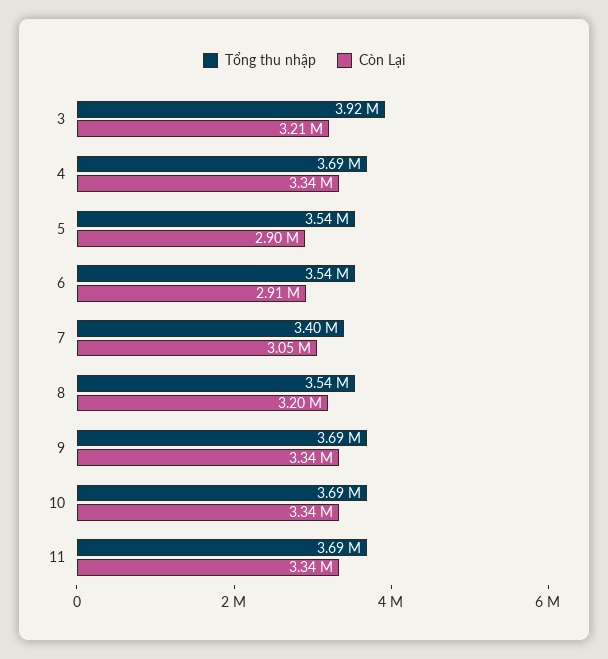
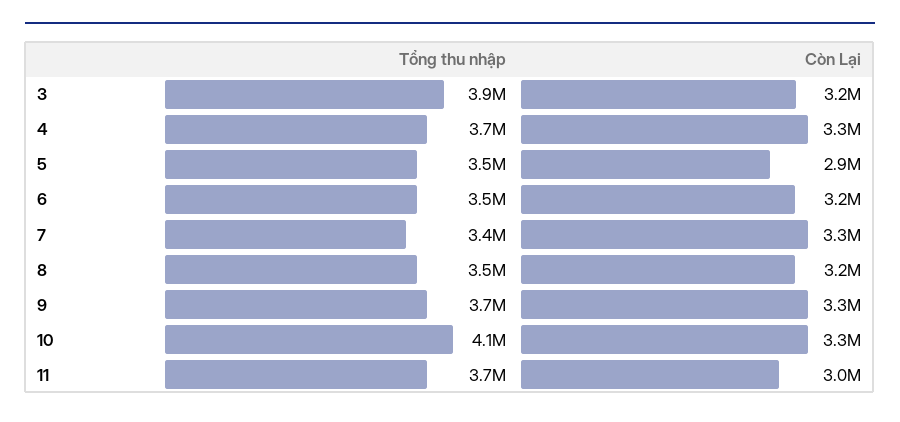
Còn Lại, 6: 2910000 -> 3200000
Còn Lại, 7: 3050000 -> 3300000
Tổng thu nhập, 10: 3690000 -> 4100000
Còn Lại, 11: 3340000 -> 3000000

